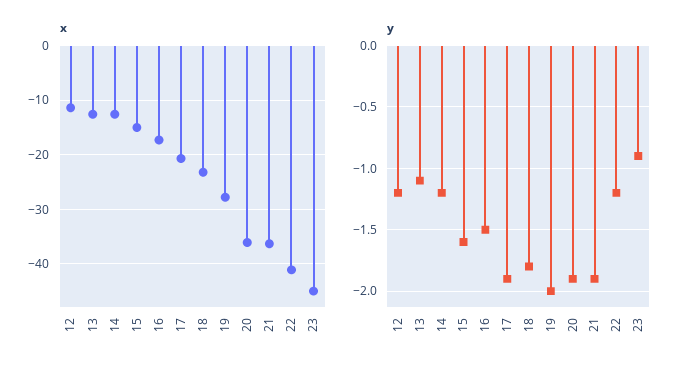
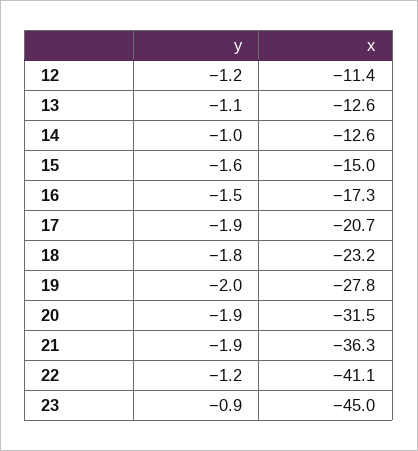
x, 20: -36 -> -31.5
y, 14: -1.2 -> -1

